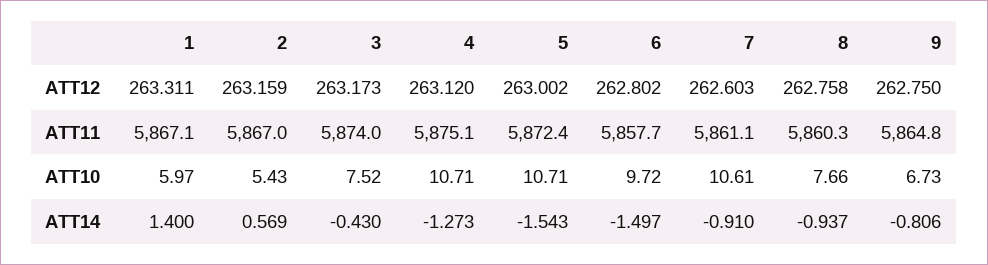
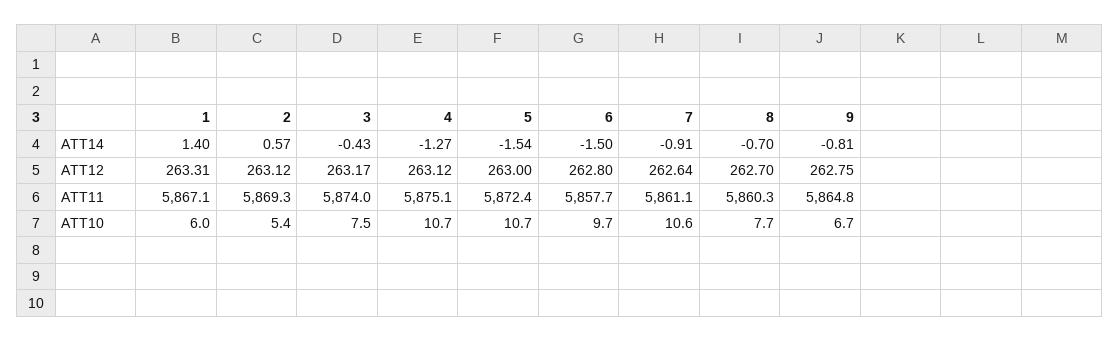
2, ATT12: 263.159 -> 263.12
7, ATT12: 262.603 -> 262.64
8, ATT12: 262.758 -> 262.7
2, ATT11: 5867 -> 5869.3
8, ATT14: -0.937 -> -0.7

